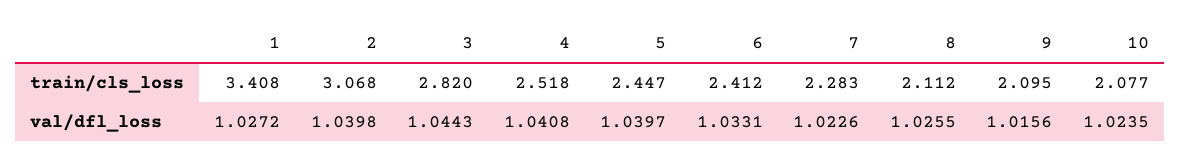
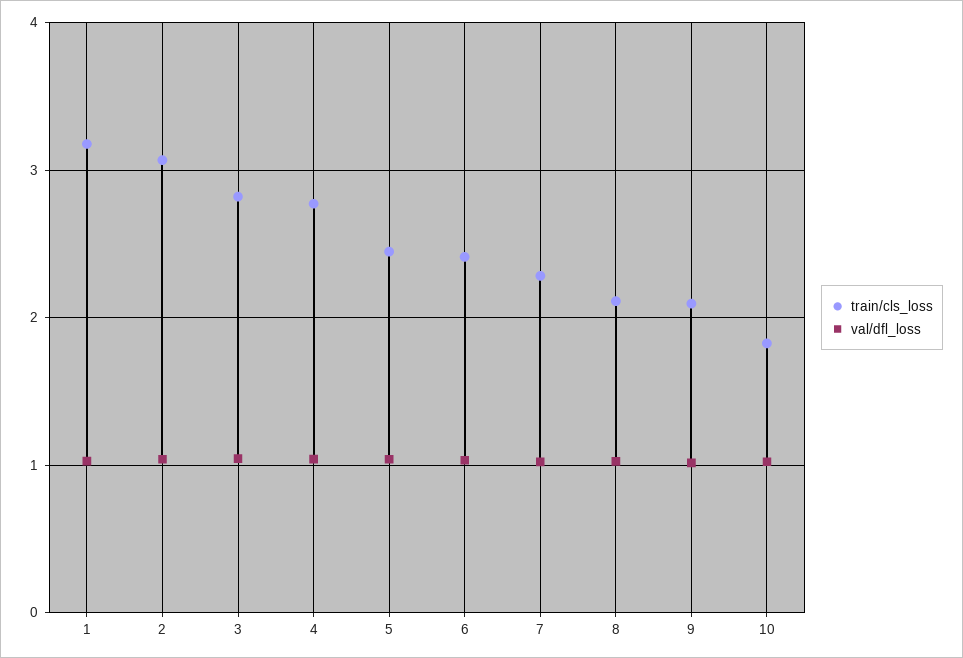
train/cls_loss, 1: 3.408 -> 3.2
train/cls_loss, 4: 2.518 -> 2.8
train/cls_loss, 10: 2.077 -> 1.8

